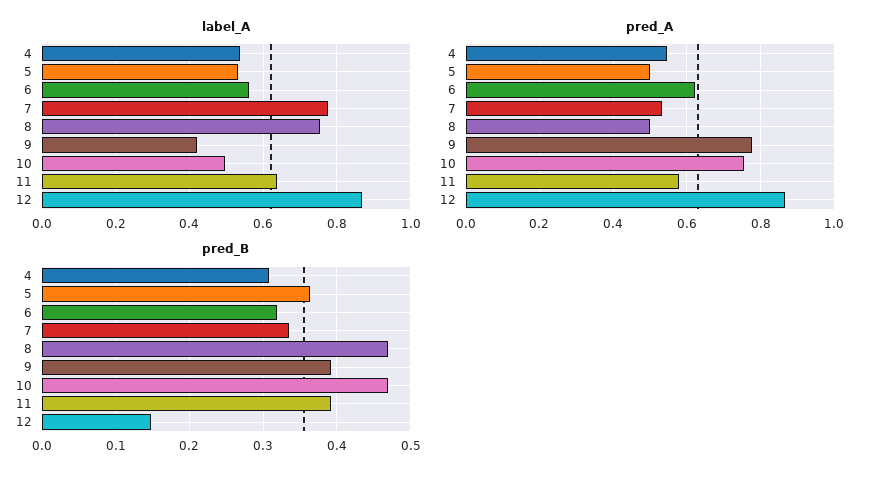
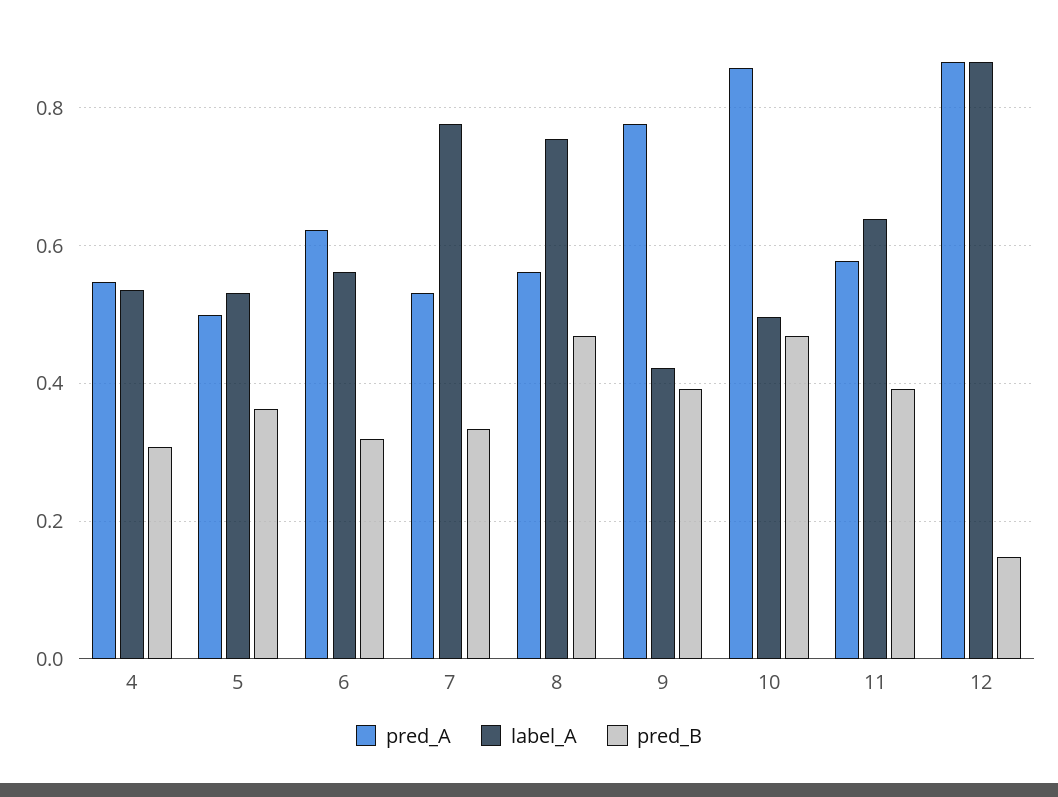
pred_A, 8: 0.5 -> 0.56
pred_A, 10: 0.76 -> 0.86

